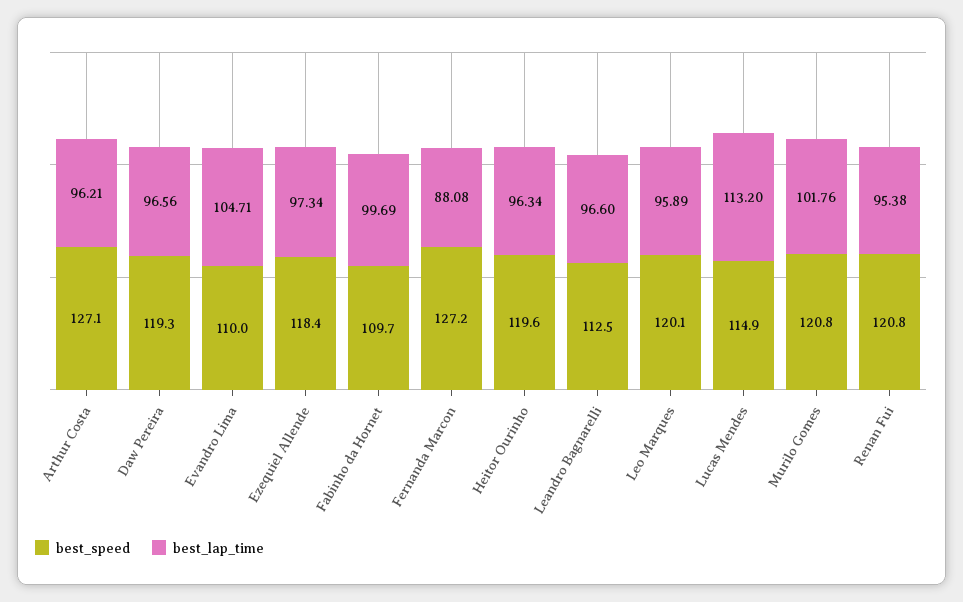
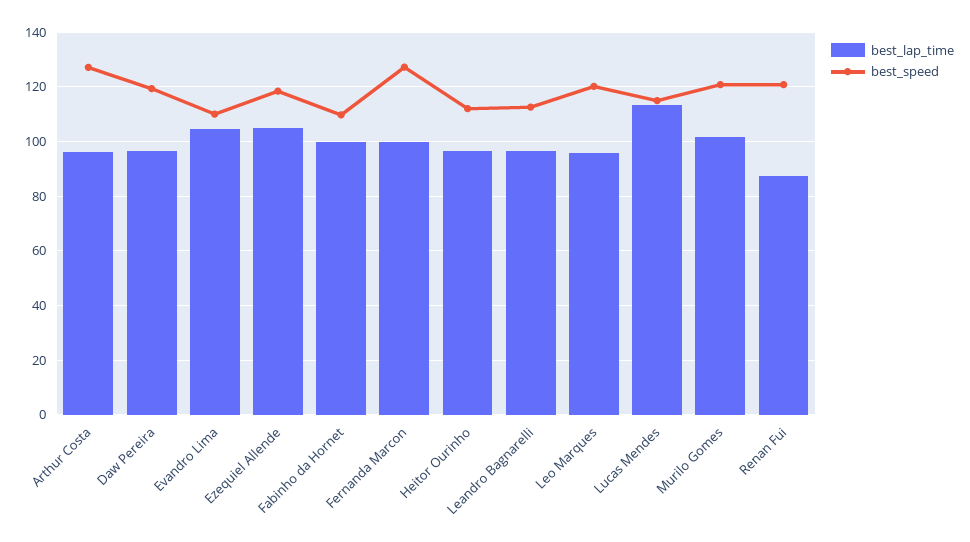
best_lap_time, Ezequiel Allende: 97.34 -> 105
best_lap_time, Fernanda Marcon: 88.08 -> 100
best_speed, Heitor Ourinho: 119.6 -> 112.5
best_lap_time, Renan Fui: 95.38 -> 87.5

